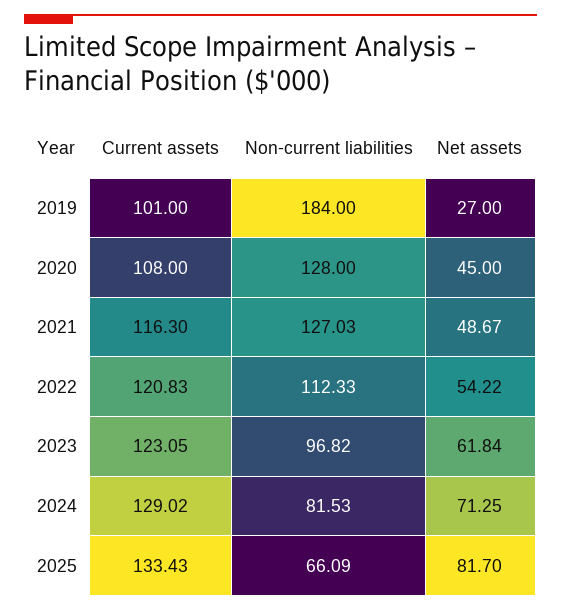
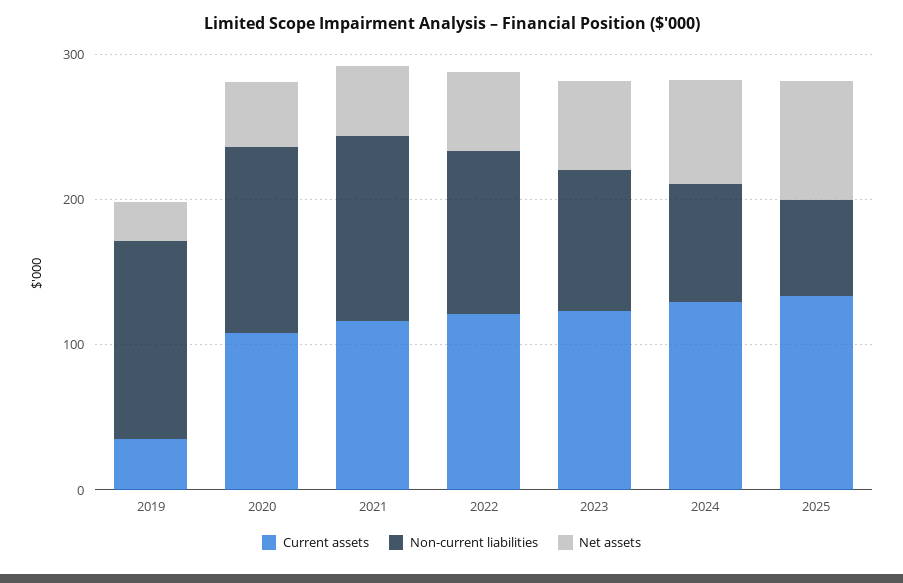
Current assets, 2019: 101 -> 40
Non-current liabilities, 2019: 184 -> 140

